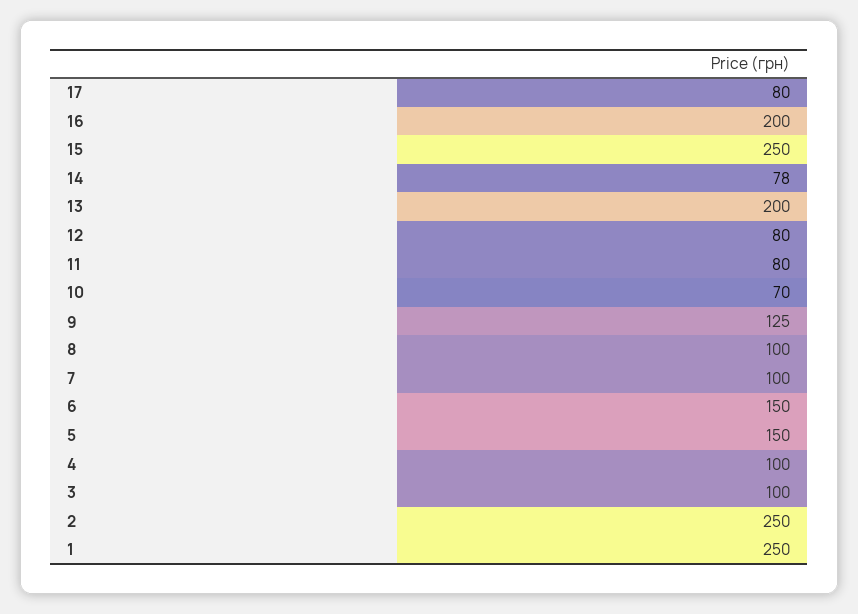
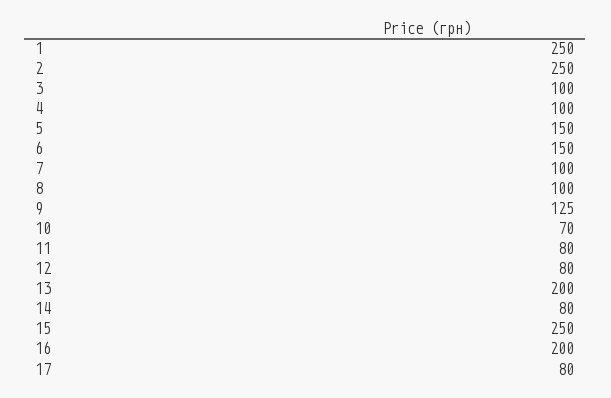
14: 78 -> 80

